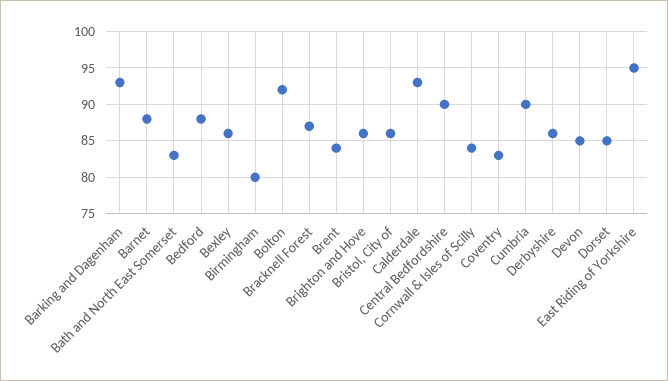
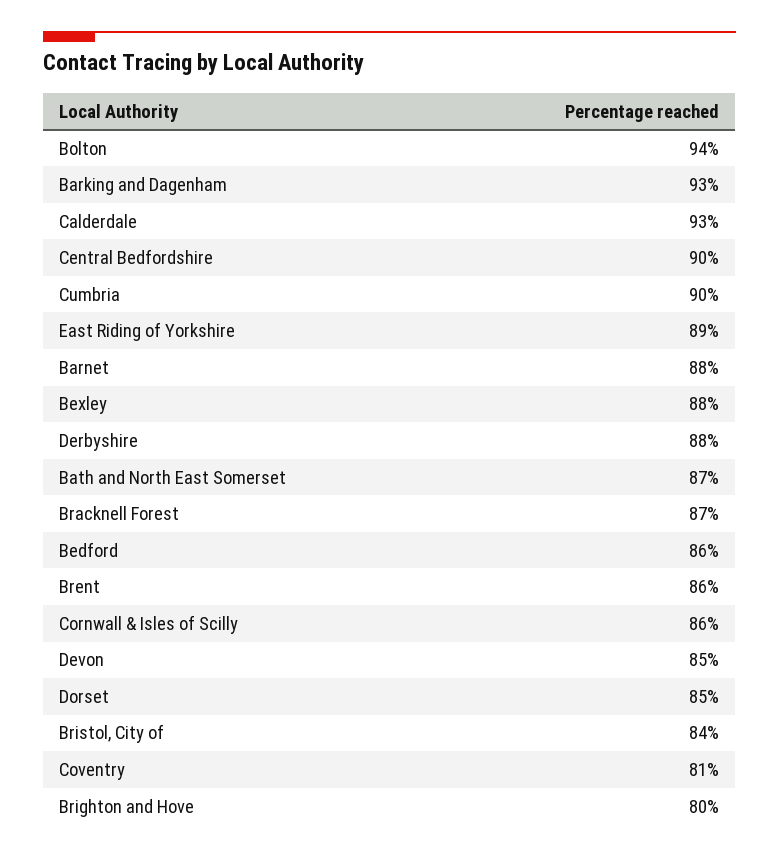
Bath and North East Somerset: 83 -> 87
Bedford: 88 -> 86
Bexley: 86 -> 88
Birmingham: 80 -> none
Bolton: 92 -> 94
Brent: 84 -> 86
Brighton and Hove: 86 -> 80
Bristol, City of: 86 -> 84
Cornwall & Isles of Scilly: 84 -> 86
Coventry: 83 -> 81
Derbyshire: 86 -> 88
East Riding of Yorkshire: 95 -> 89

